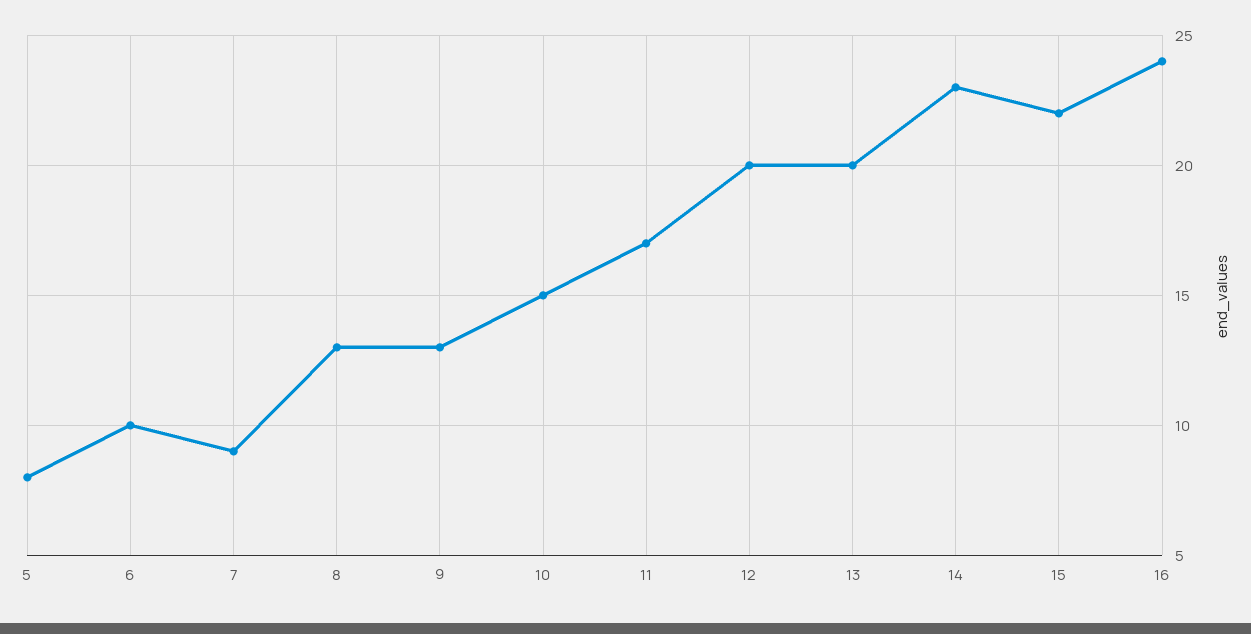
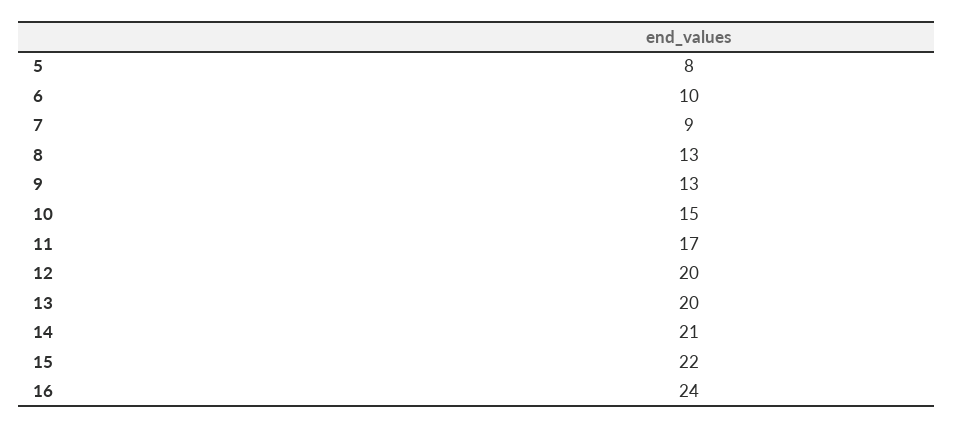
14: 23 -> 21

